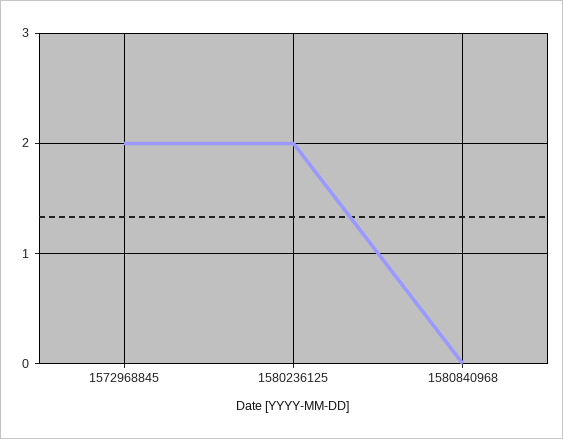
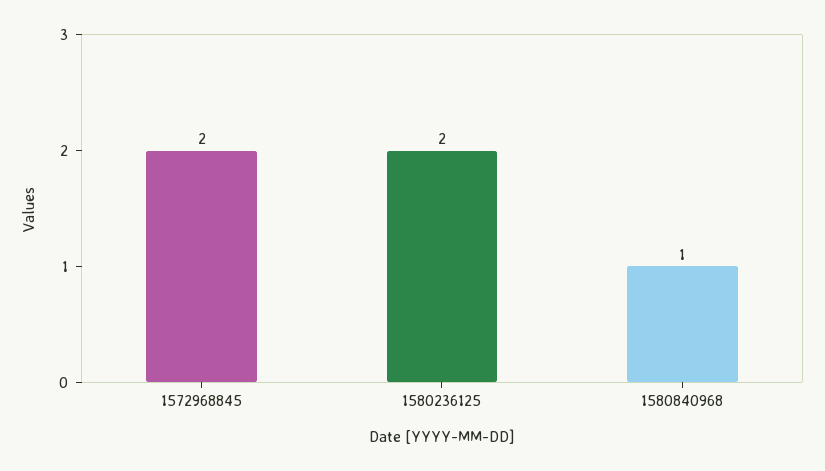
1580840968: 0 -> 1

